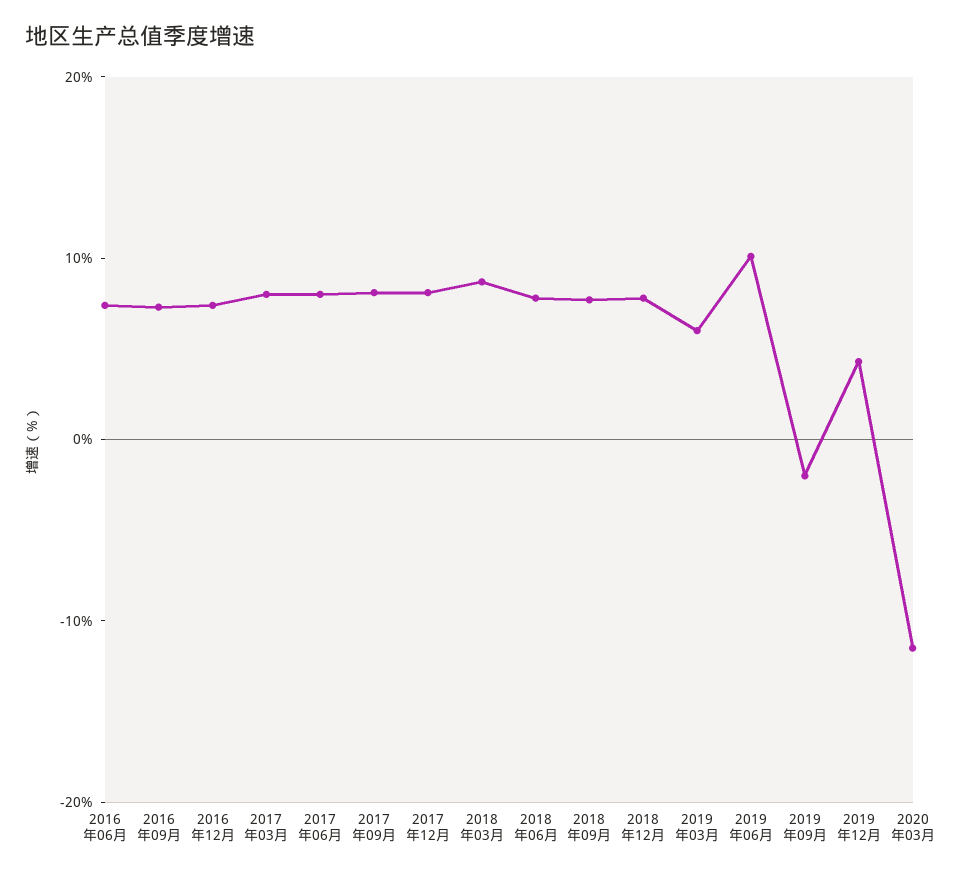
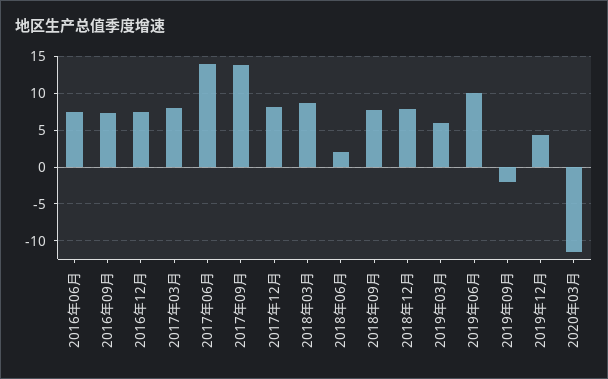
2017年06月: 8 -> 14
2017年09月: 8 -> 14
2018年06月: 8 -> 2

